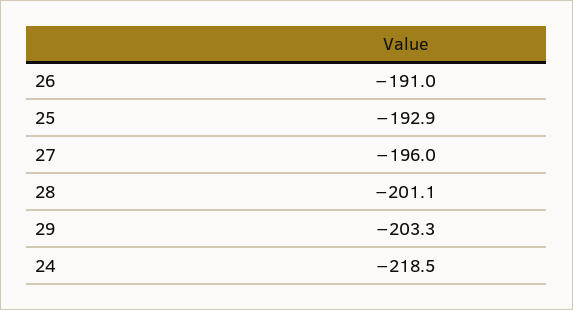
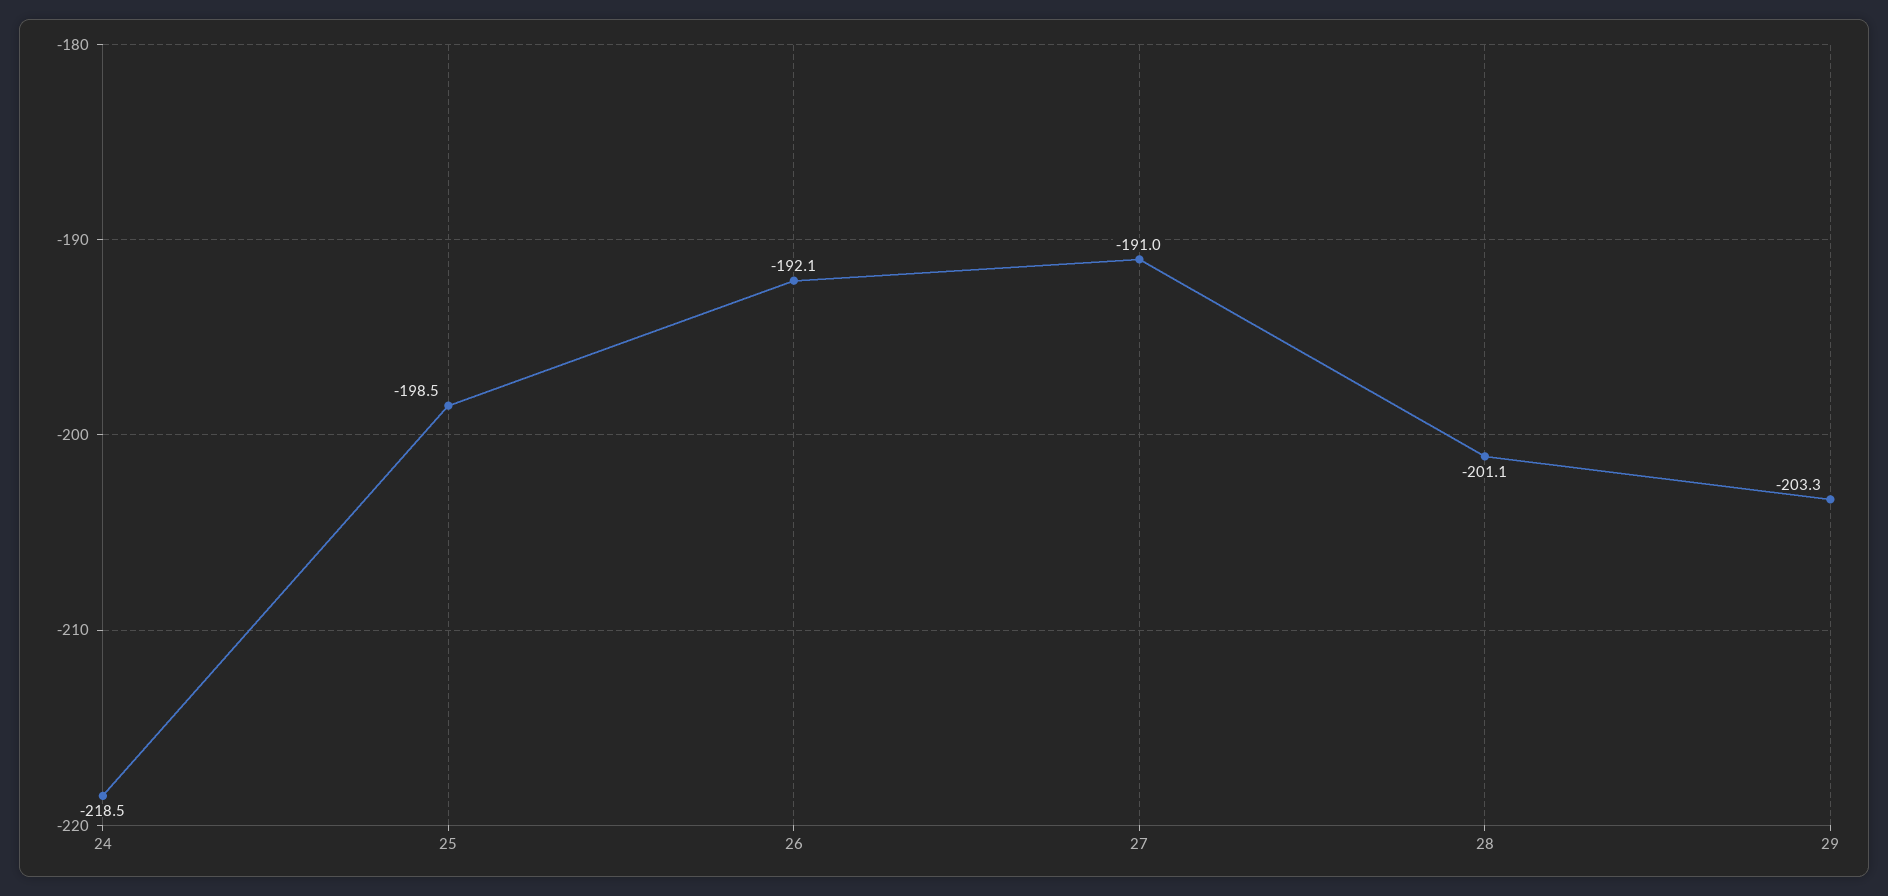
26: -191 -> -192.1
25: -192.9 -> -198.5
27: -196 -> -191

